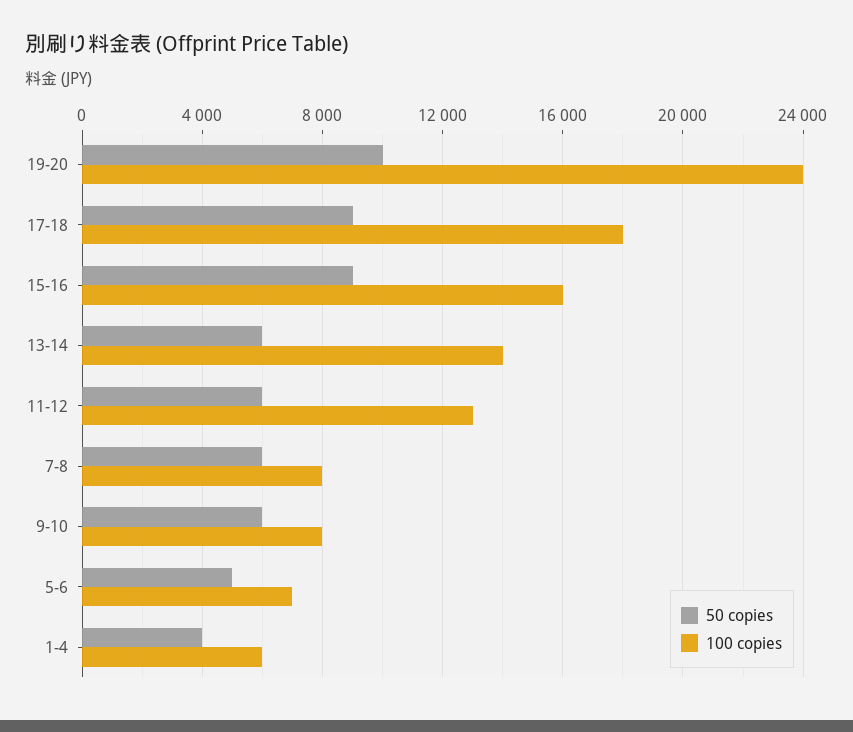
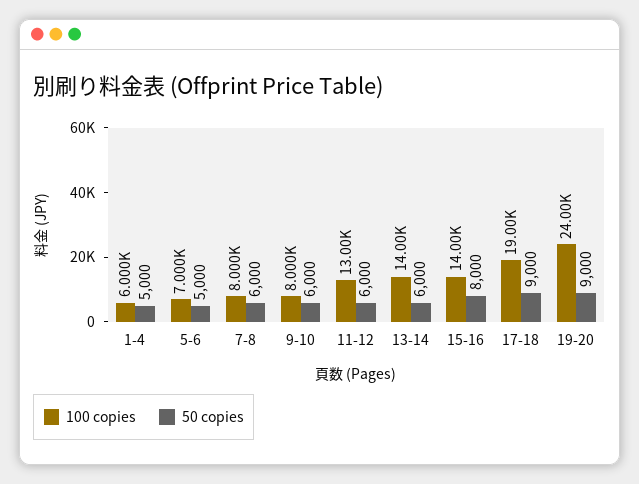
50 copies, 19-20: 10000 -> 9000
100 copies, 17-18: 18000 -> 19000
50 copies, 15-16: 9000 -> 8000
100 copies, 15-16: 16000 -> 14000
50 copies, 1-4: 4000 -> 5000

